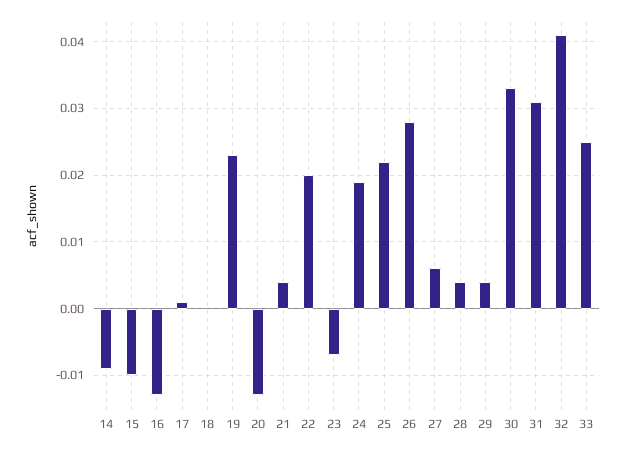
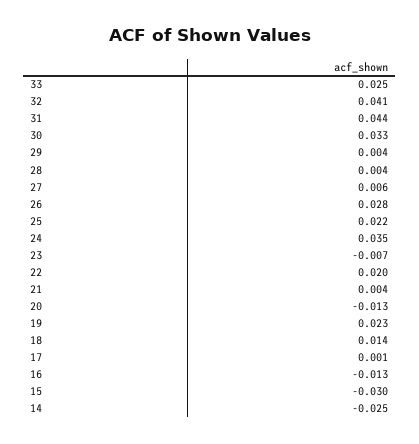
14: -0.009 -> -0.025
15: -0.01 -> -0.03
18: 0 -> 0.014
24: 0.019 -> 0.035
31: 0.031 -> 0.044

